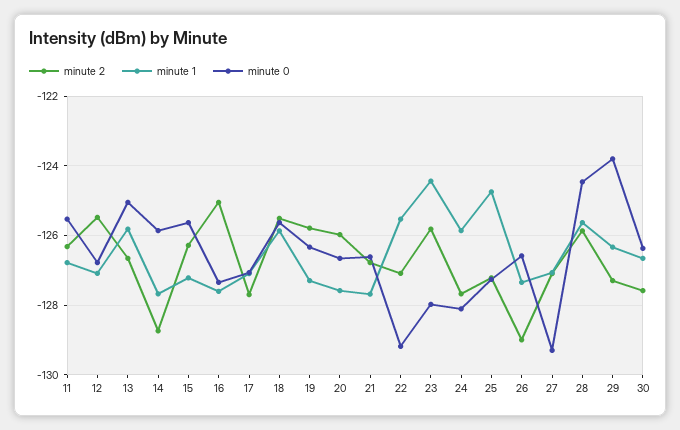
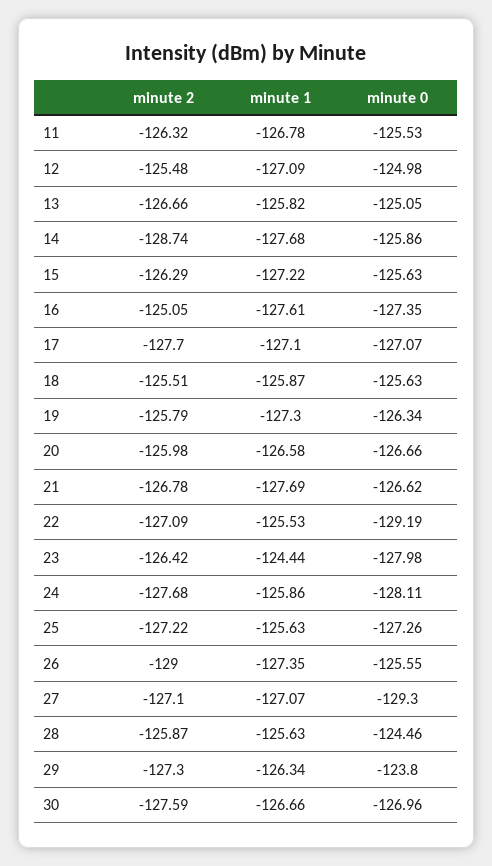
minute 0, 12: -126.8 -> -124.98
minute 1, 20: -127.6 -> -126.58
minute 2, 23: -125.8 -> -126.42
minute 1, 25: -124.8 -> -125.63
minute 0, 26: -126.6 -> -125.55
minute 0, 30: -126.4 -> -126.96

